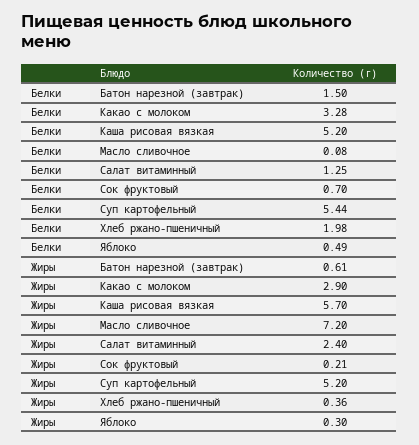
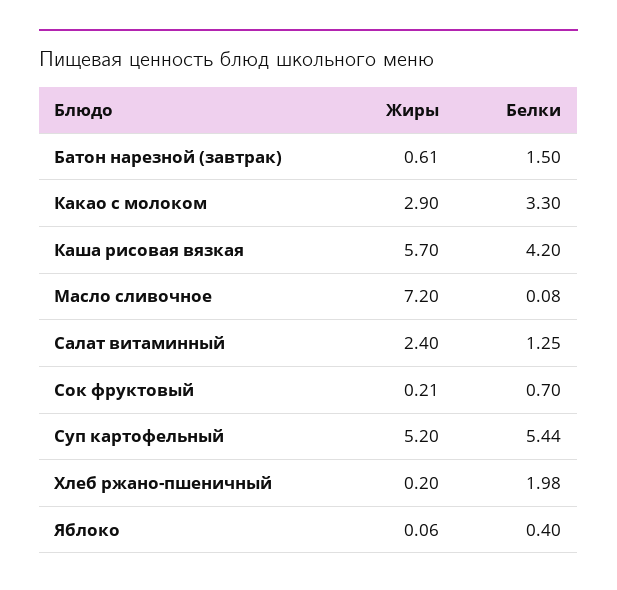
Белки, Какао с молоком: 3.28 -> 3.3
Белки, Каша рисовая вязкая: 5.2 -> 4.2
Белки, Яблоко: 0.49 -> 0.4
Жиры, Хлеб ржано-пшеничный: 0.36 -> 0.2
Жиры, Яблоко: 0.3 -> 0.06

